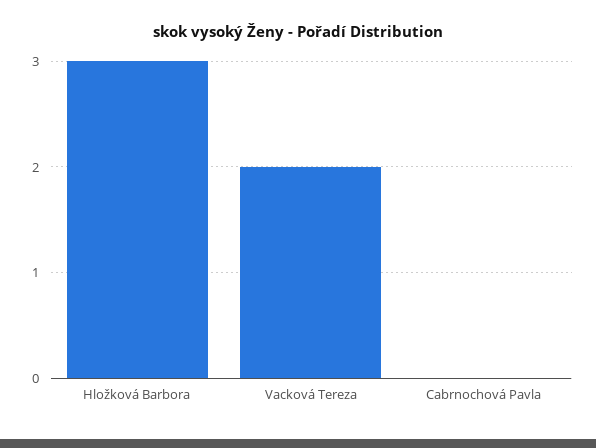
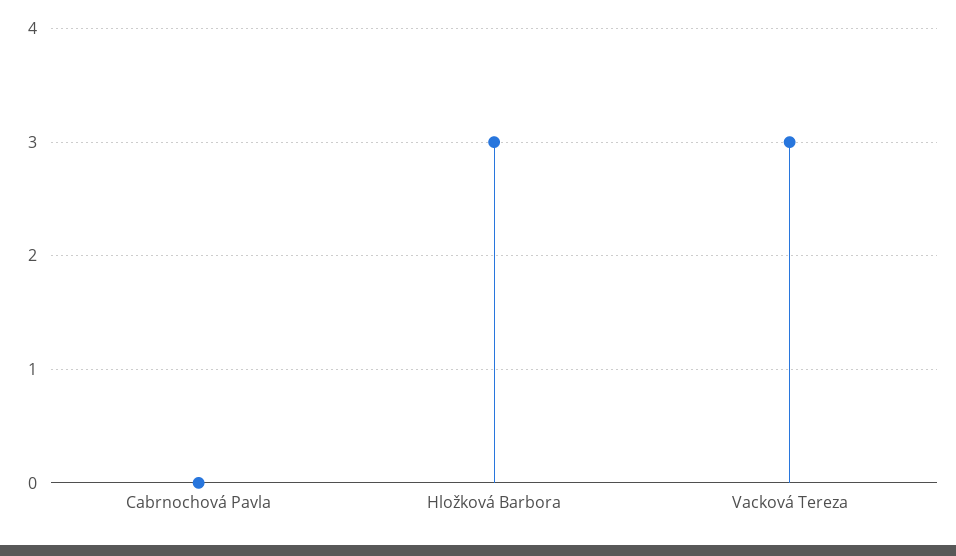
Vacková Tereza: 2 -> 3

